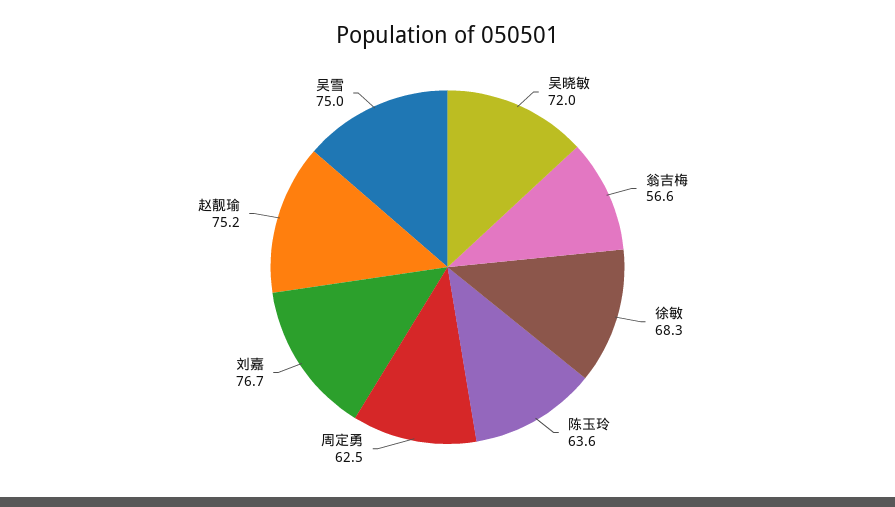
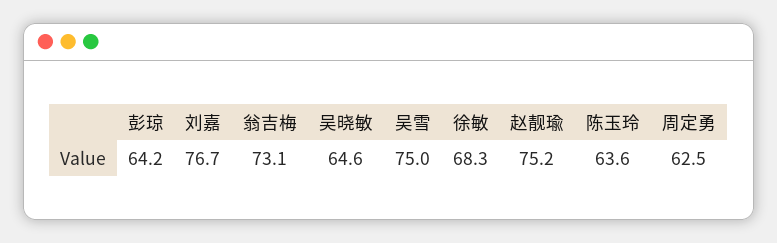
吴晓敏: 72 -> 64.6
翁吉梅: 56.6 -> 73.1
彭琼: none -> 64.2

